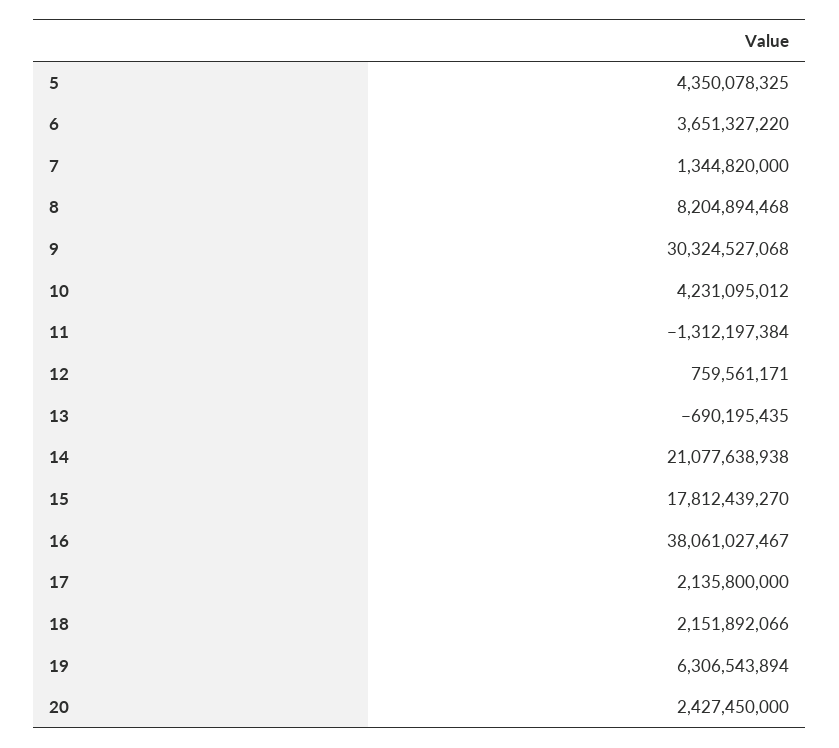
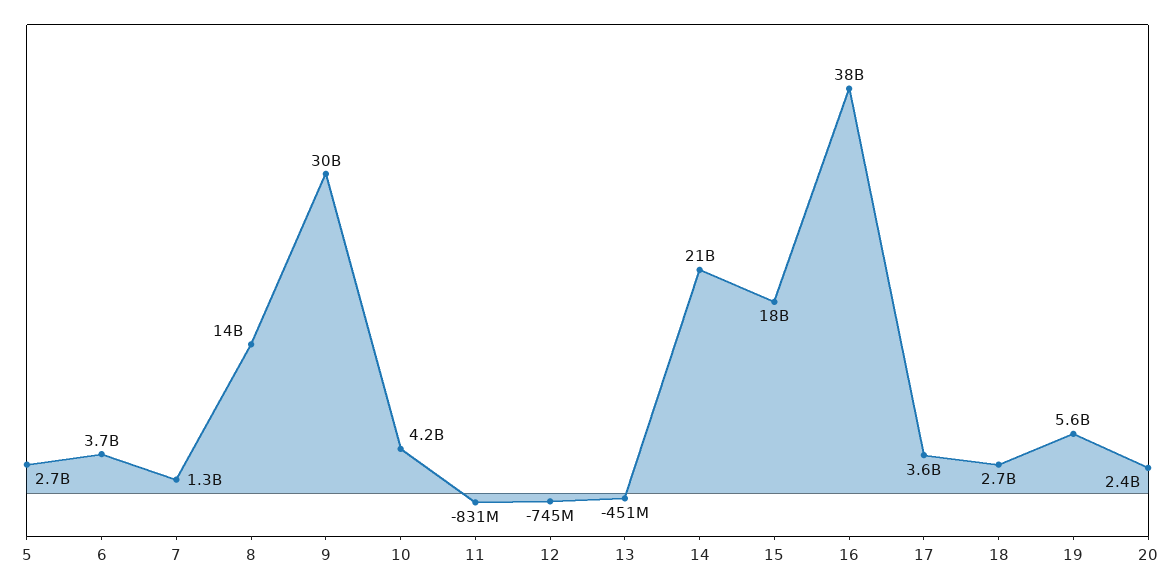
5: 4350078325 -> 2700000000
8: 8204894468 -> 14000000000
11: -1312197384 -> -831000000
12: 759561171 -> -745000000
13: -690195435 -> -451000000
17: 2135800000 -> 3600000000
18: 2151892066 -> 2700000000
19: 6306543894 -> 5600000000

